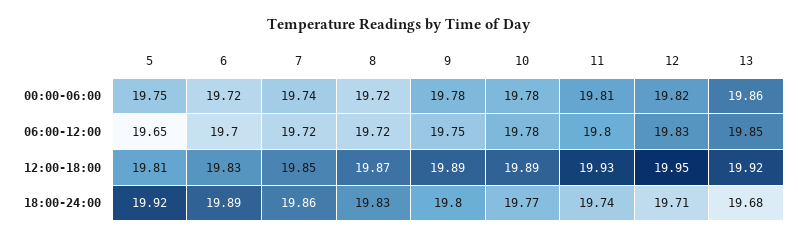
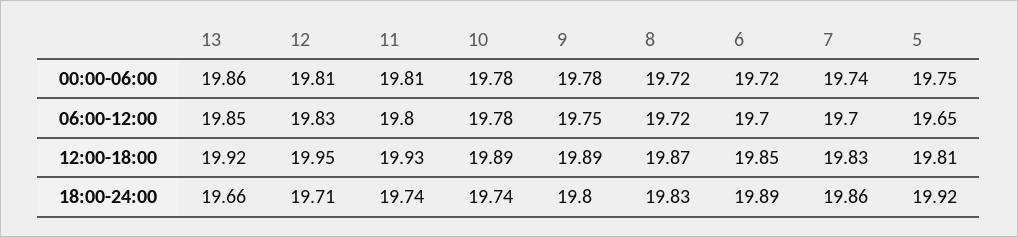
12, 00:00-06:00: 19.82 -> 19.81
7, 06:00-12:00: 19.72 -> 19.7
6, 12:00-18:00: 19.83 -> 19.85
7, 12:00-18:00: 19.85 -> 19.83
10, 18:00-24:00: 19.77 -> 19.74
13, 18:00-24:00: 19.68 -> 19.66

